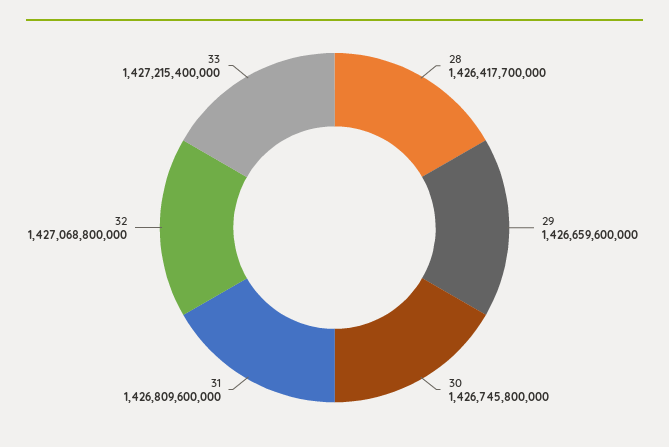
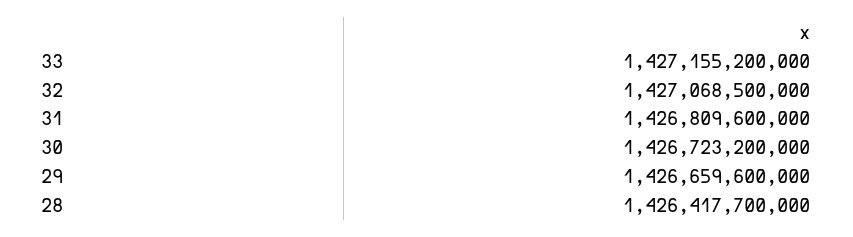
30: 1426745800000 -> 1426723200000
32: 1427068800000 -> 1427068500000
33: 1427215400000 -> 1427155200000

